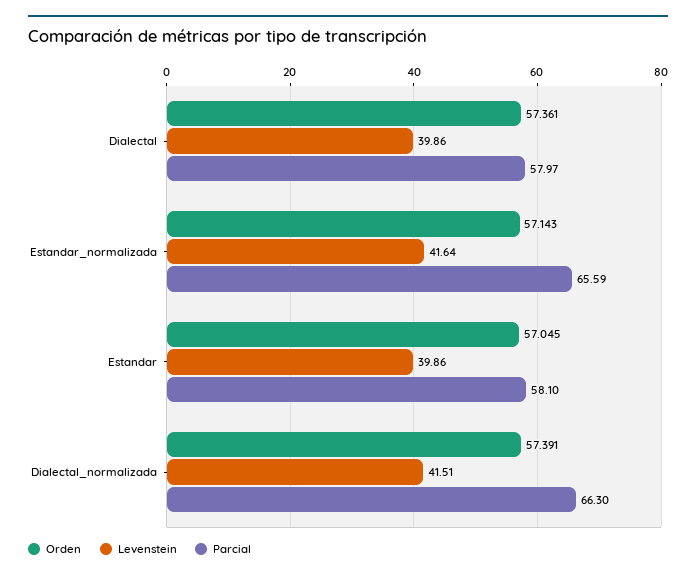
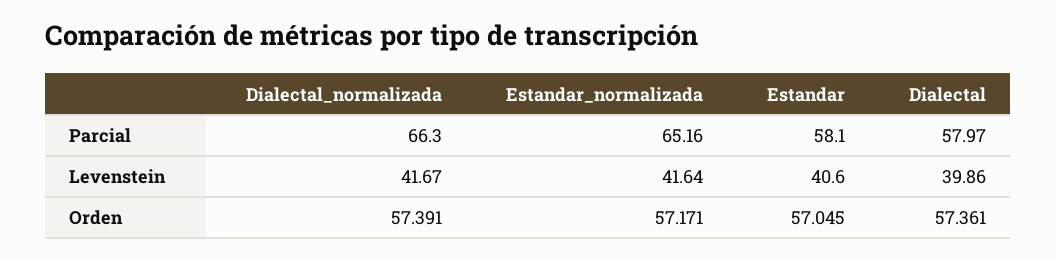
Orden, Estandar_normalizada: 57.143 -> 57.171
Parcial, Estandar_normalizada: 65.59 -> 65.16
Levenstein, Estandar: 39.86 -> 40.6
Levenstein, Dialectal_normalizada: 41.51 -> 41.67

